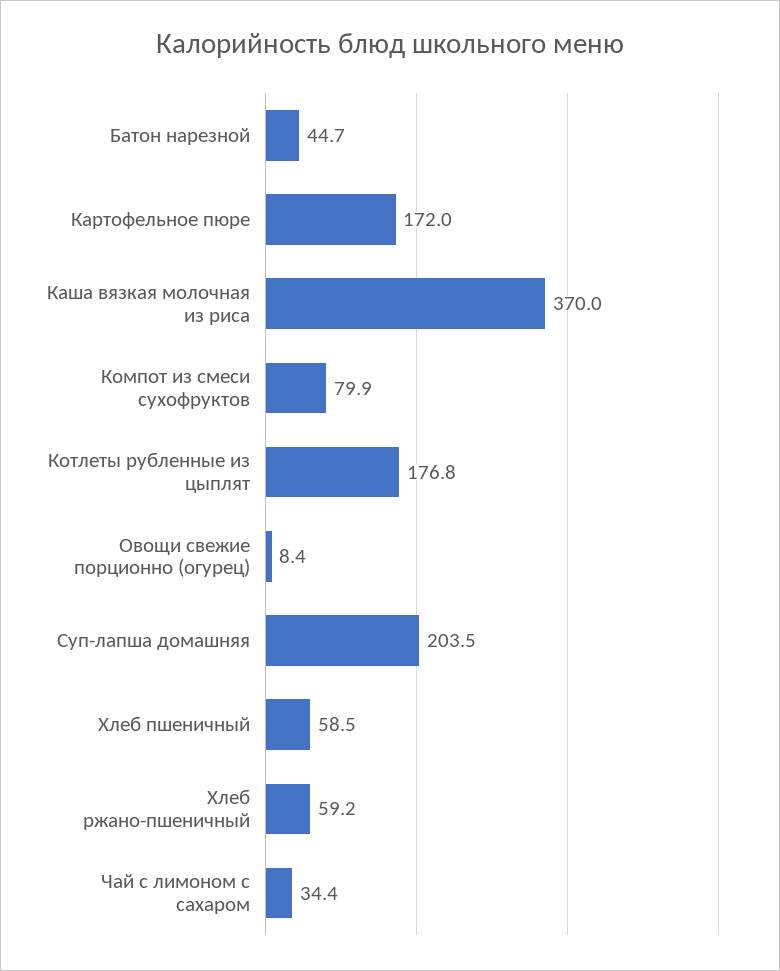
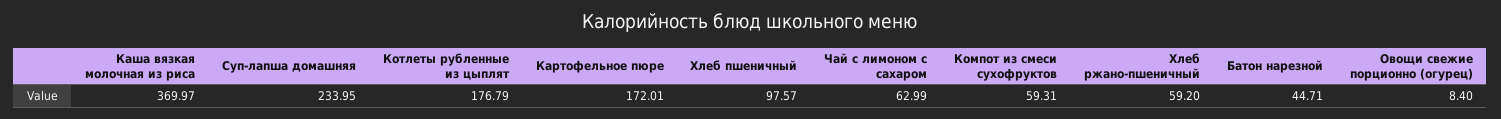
Компот из смеси сухофруктов: 79.9 -> 59.31
Суп-лапша домашняя: 203.5 -> 233.95
Хлеб пшеничный: 58.5 -> 97.57
Чай с лимоном с сахаром: 34.4 -> 62.99

